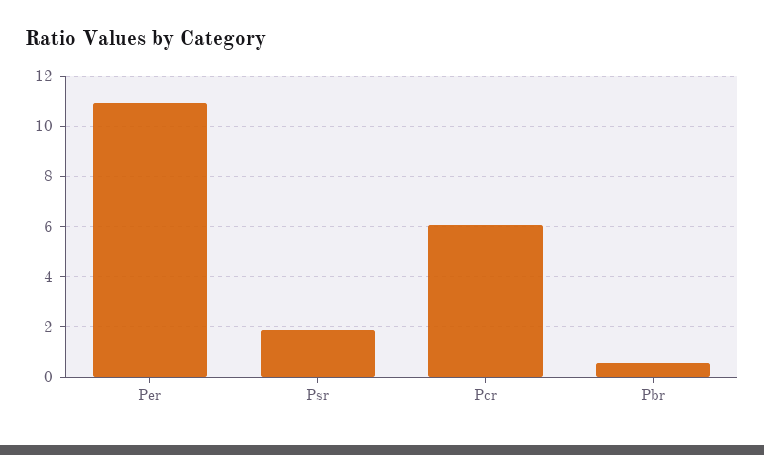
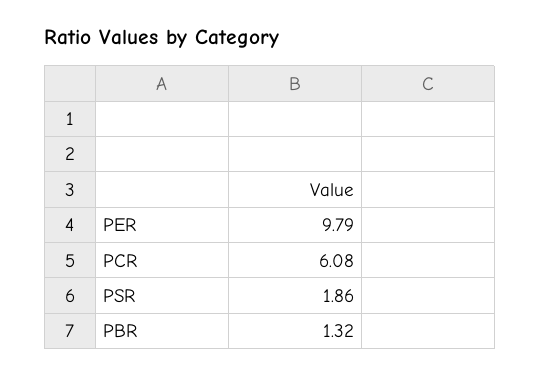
Per: 11 -> 9.79
Pbr: 0.5 -> 1.32

